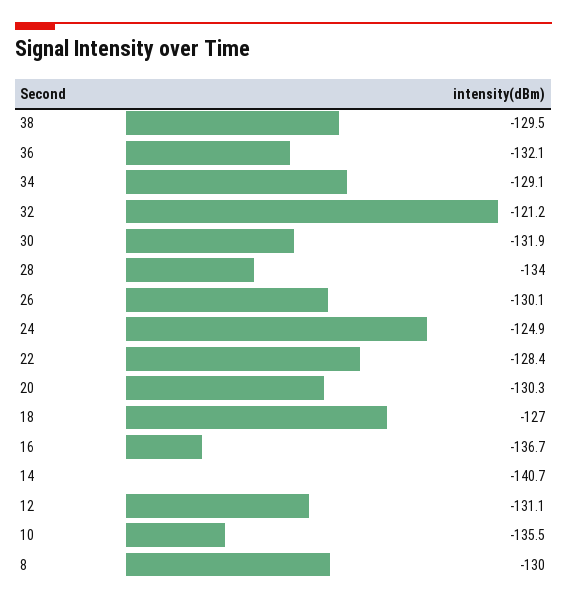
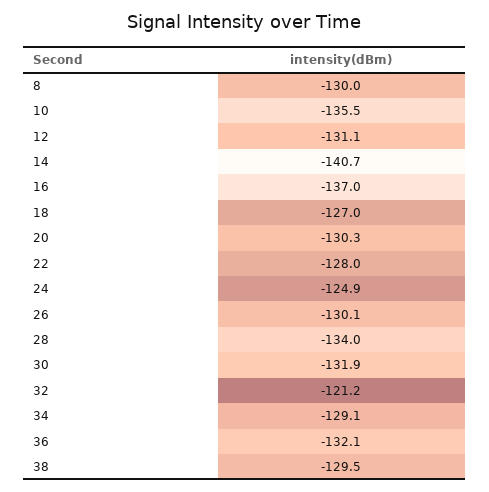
22: -128.4 -> -128
16: -136.7 -> -137

